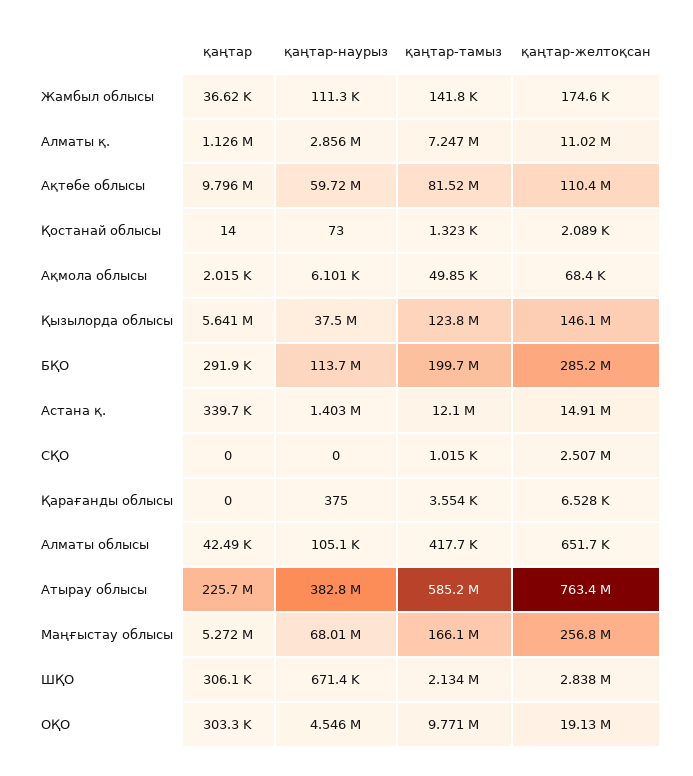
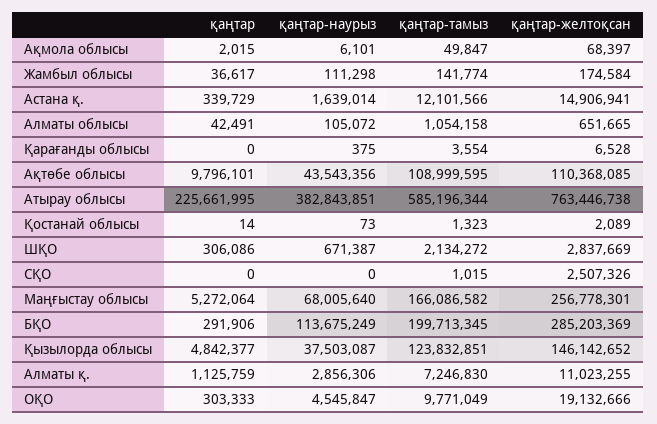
қаңтар-наурыз, Ақтөбе облысы: 59720000 -> 43543356
қаңтар-тамыз, Ақтөбе облысы: 81520000 -> 108999595
қаңтар, Қызылорда облысы: 5641000 -> 4842377
қаңтар-наурыз, Астана қ.: 1403000 -> 1639014
қаңтар-тамыз, Алматы облысы: 417700 -> 1054158

